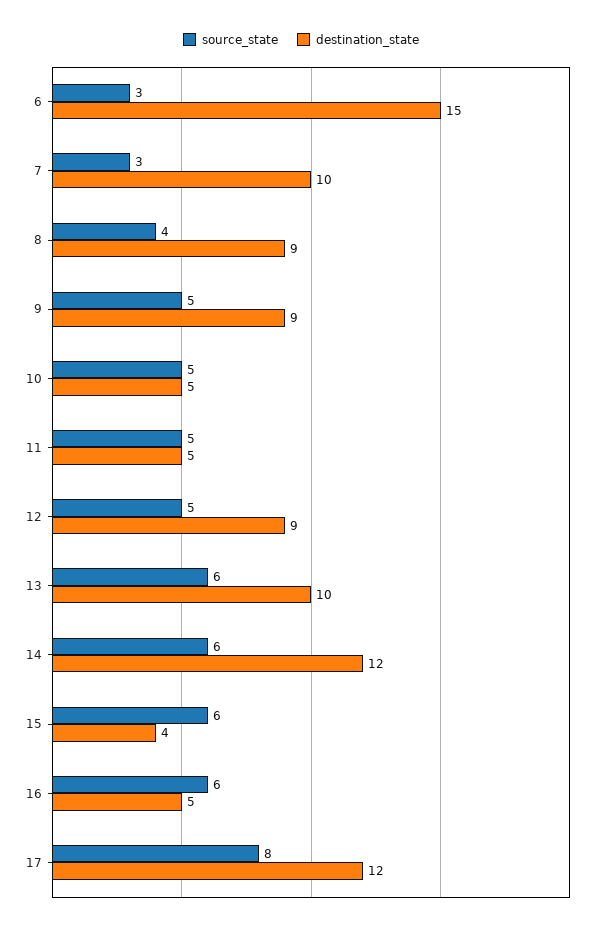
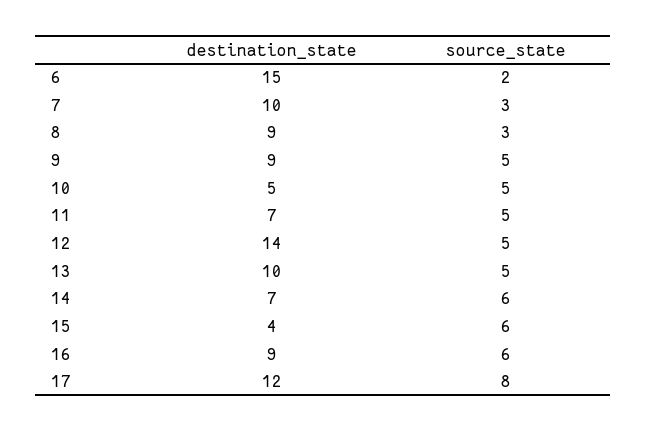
source_state, 6: 3 -> 2
source_state, 8: 4 -> 3
destination_state, 11: 5 -> 7
destination_state, 12: 9 -> 14
source_state, 13: 6 -> 5
destination_state, 14: 12 -> 7
destination_state, 16: 5 -> 9

